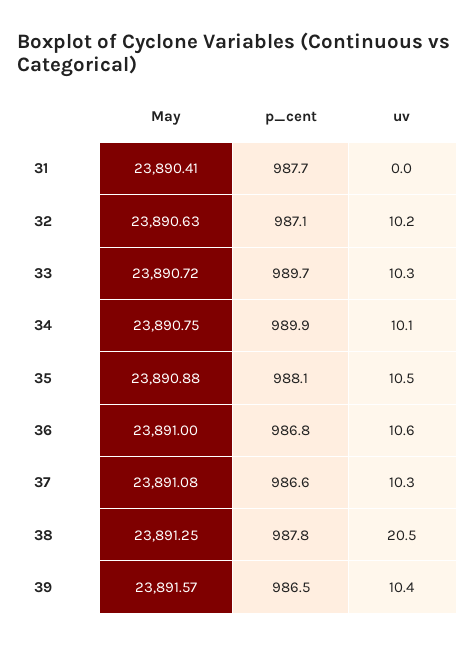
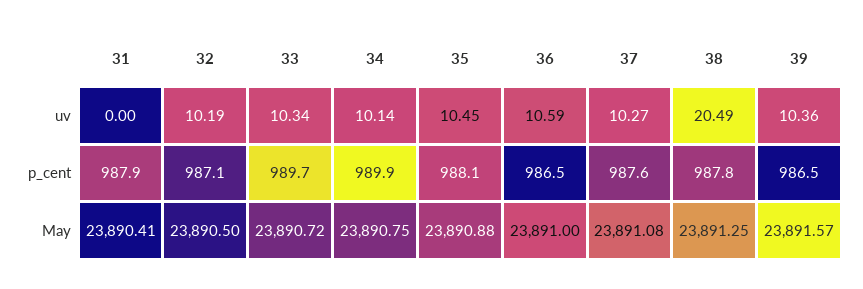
p_cent, 31: 987.7 -> 987.9
May, 32: 23890.63 -> 23890.5
p_cent, 36: 986.8 -> 986.5
p_cent, 37: 986.6 -> 987.6

